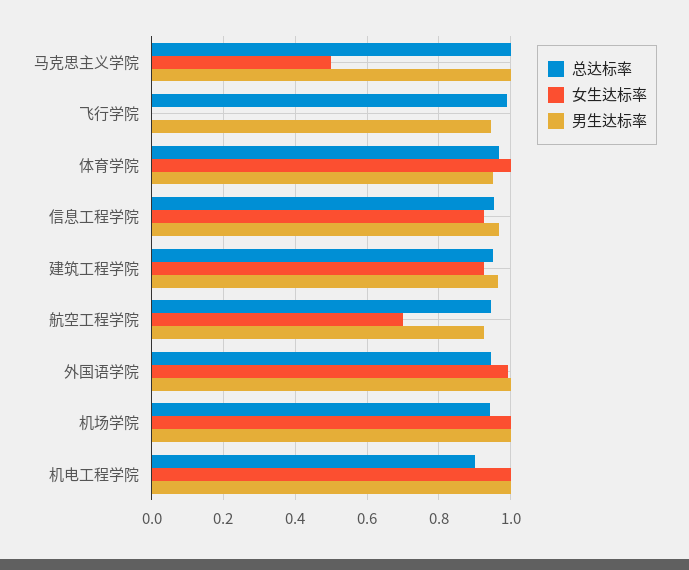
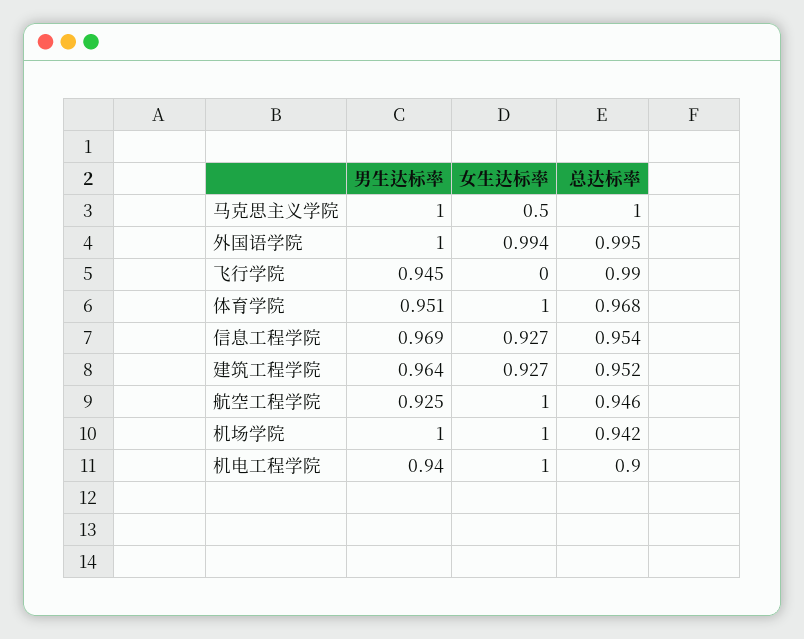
女生达标率, 航空工程学院: 0.7 -> 1
总达标率, 外国语学院: 0.94 -> 0.995
男生达标率, 机电工程学院: 1 -> 0.94

